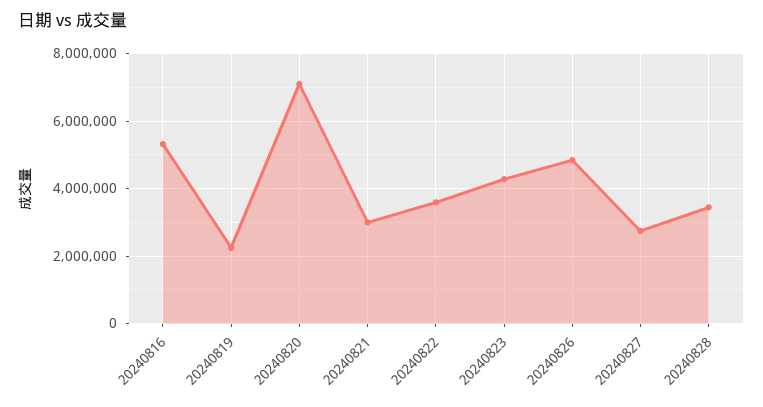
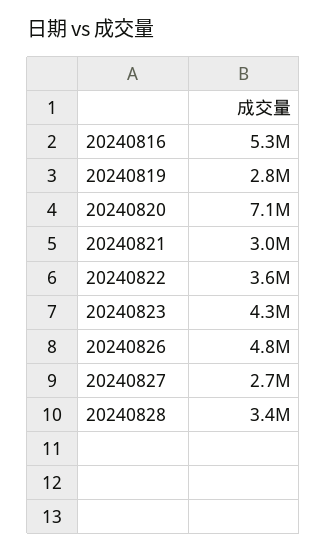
20240819: 2200000 -> 2800000

